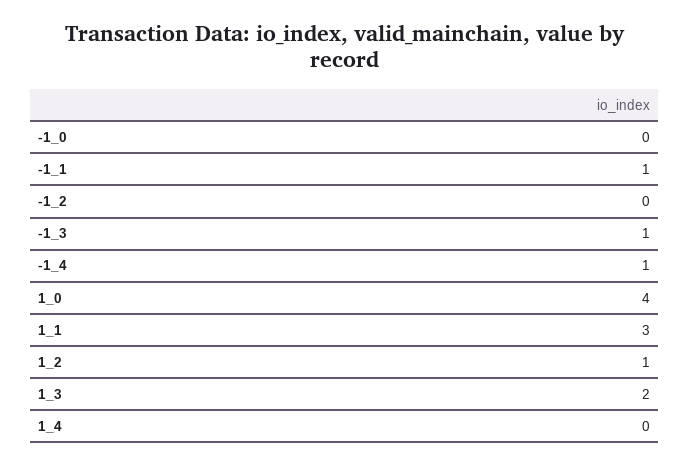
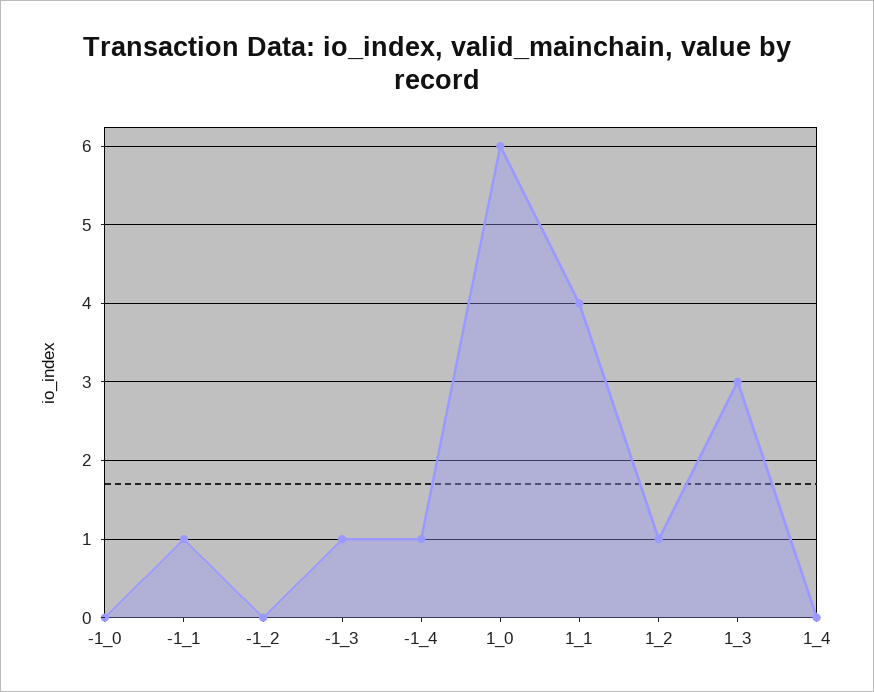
1_0: 4 -> 6
1_1: 3 -> 4
1_3: 2 -> 3

